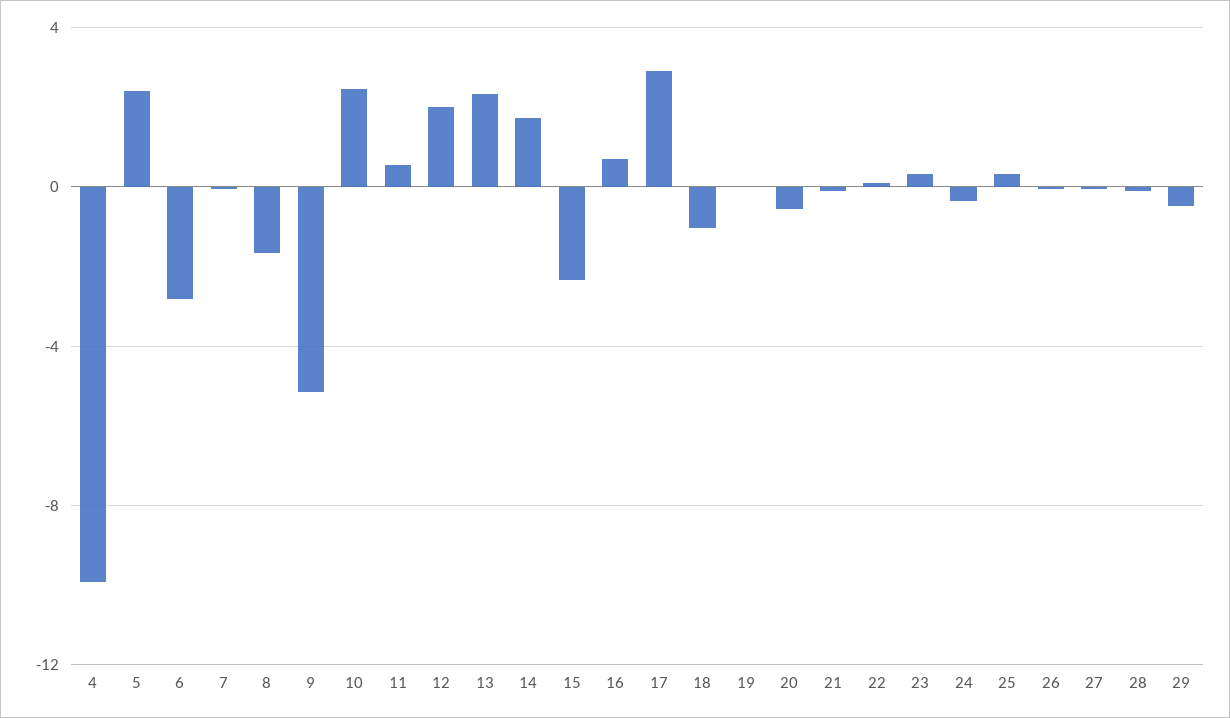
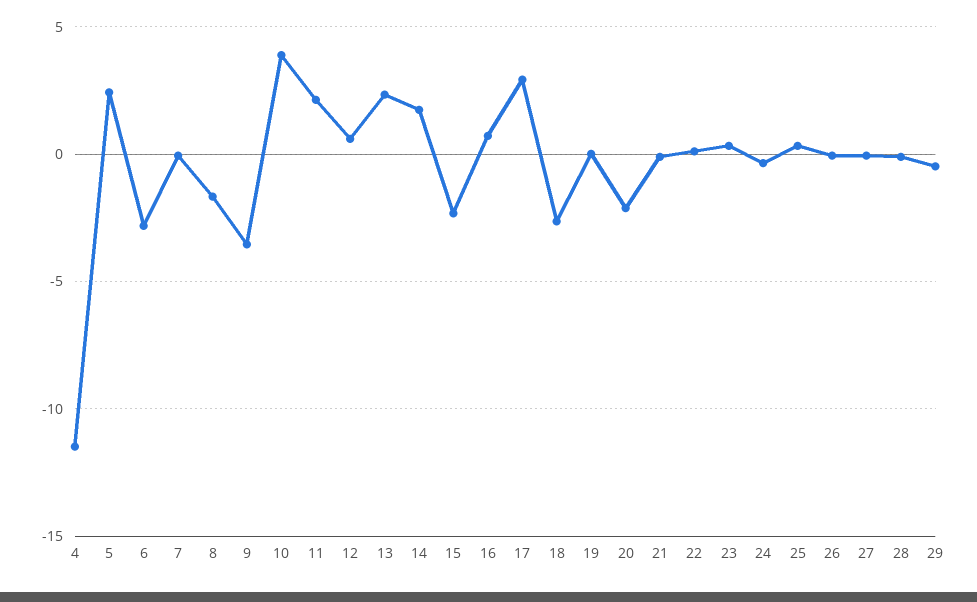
4: -10 -> -11.5
9: -5 -> -3.5
10: 2.5 -> 4
11: 0.5 -> 2
12: 2 -> 0.5
18: -1 -> -2.5
20: -0.5 -> -2

